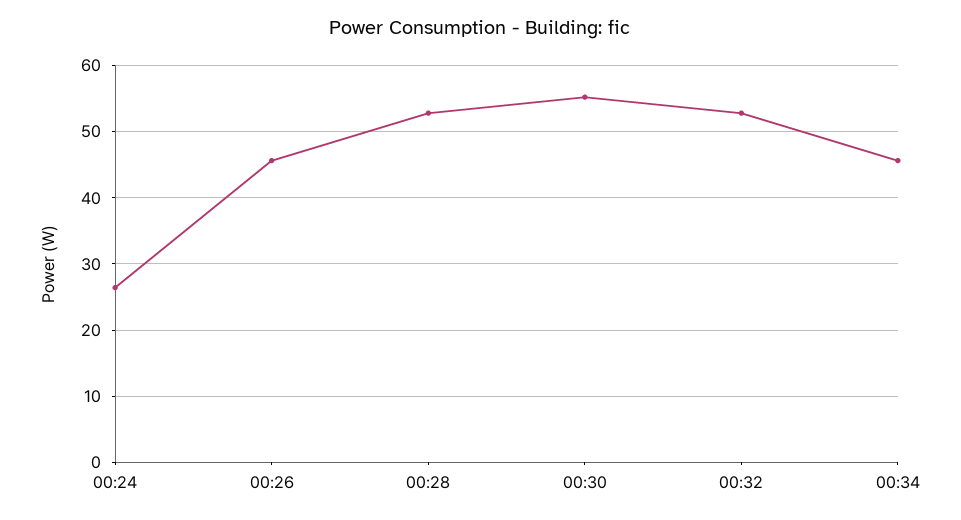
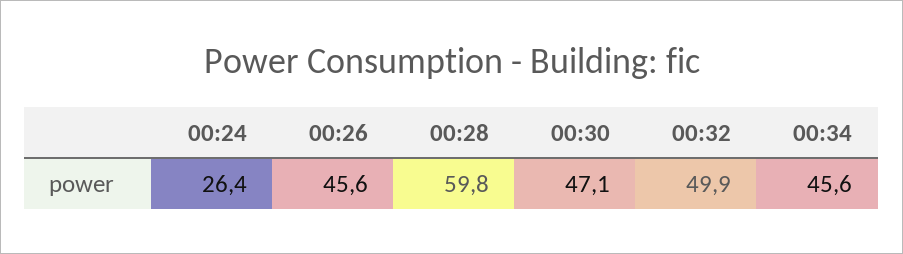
00:28: 53 -> 59.8
00:30: 55 -> 47.1
00:32: 53 -> 49.9

